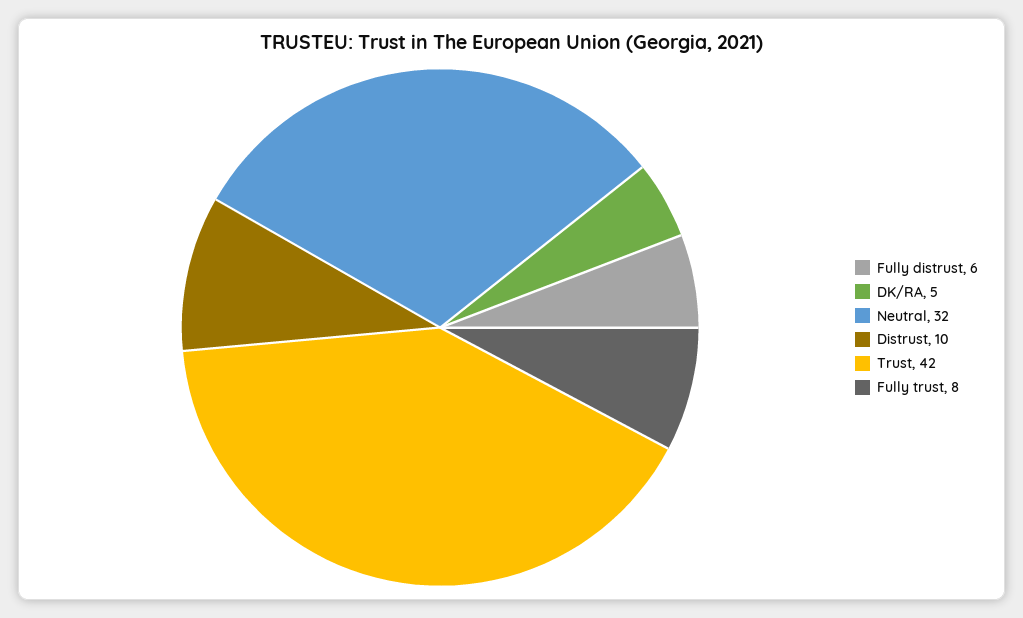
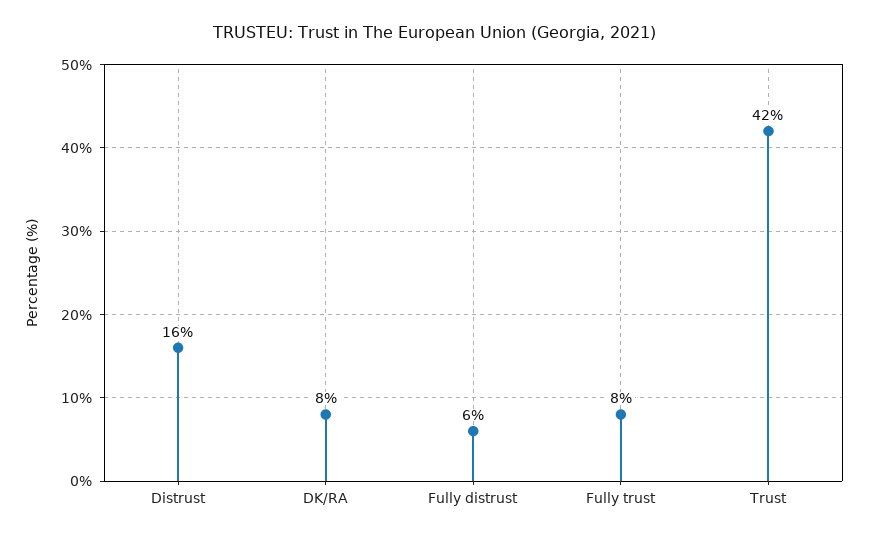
DK/RA: 5 -> 8
Neutral: 32 -> none
Distrust: 10 -> 16

